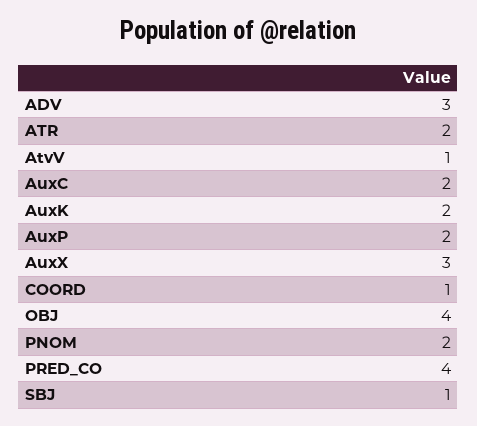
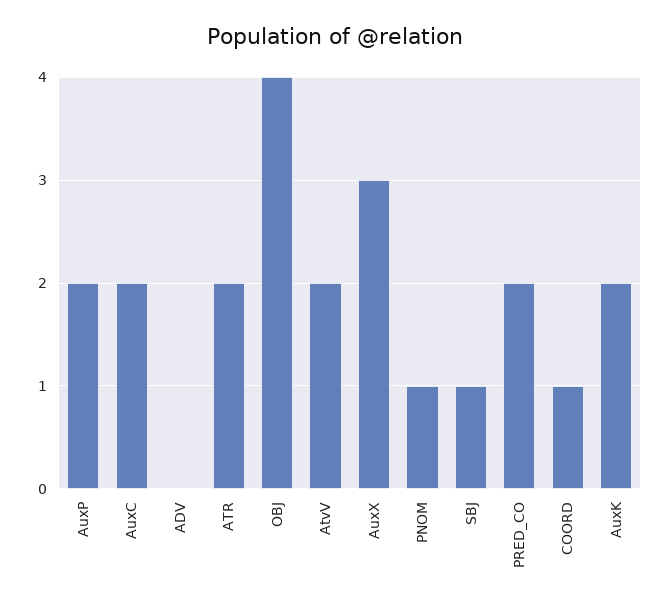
ADV: 3 -> 0
AtvV: 1 -> 2
PNOM: 2 -> 1
PRED_CO: 4 -> 2

